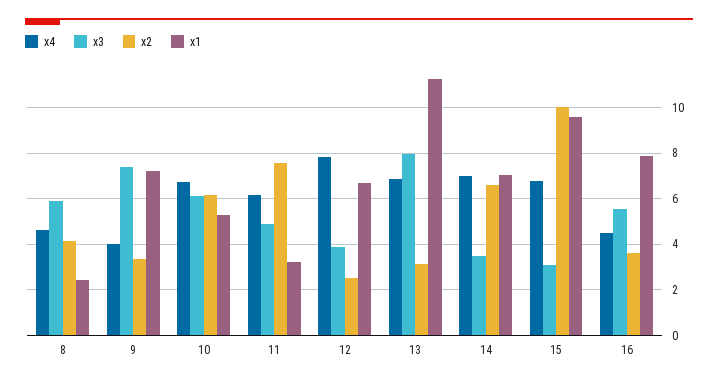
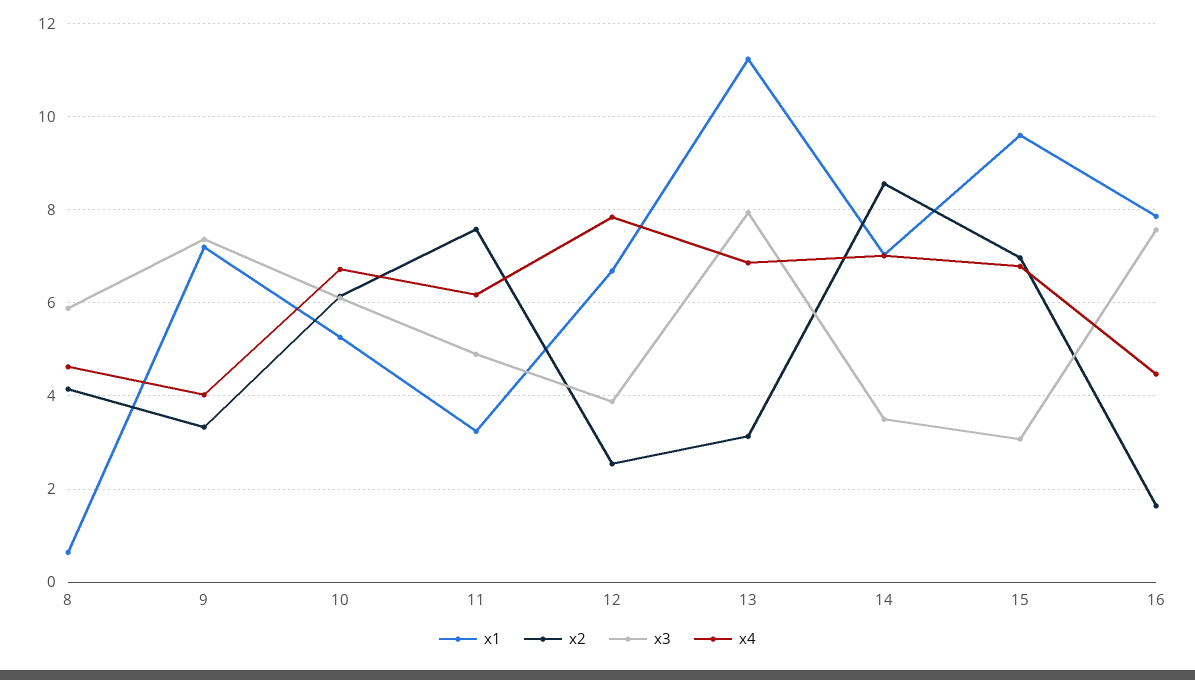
x1, 8: 2.5 -> 0.6
x2, 14: 6.5 -> 8.6
x2, 15: 10 -> 7
x3, 16: 5.5 -> 7.6
x2, 16: 3.5 -> 1.6

